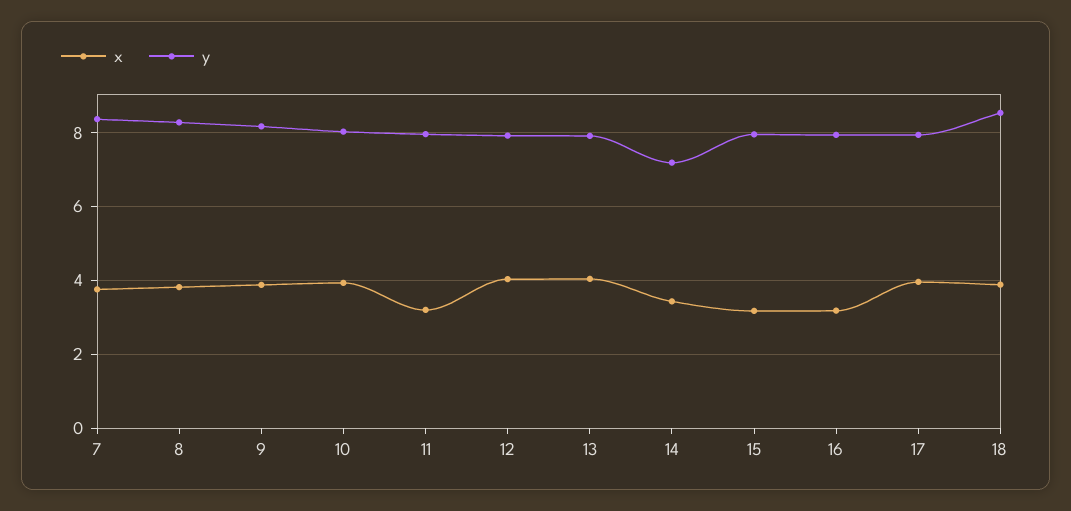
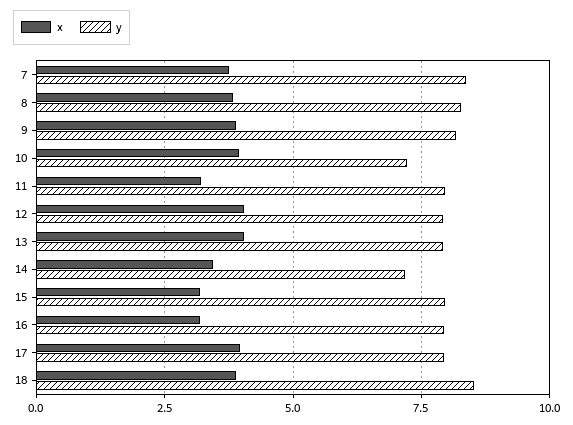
y, 10: 8 -> 7.25

